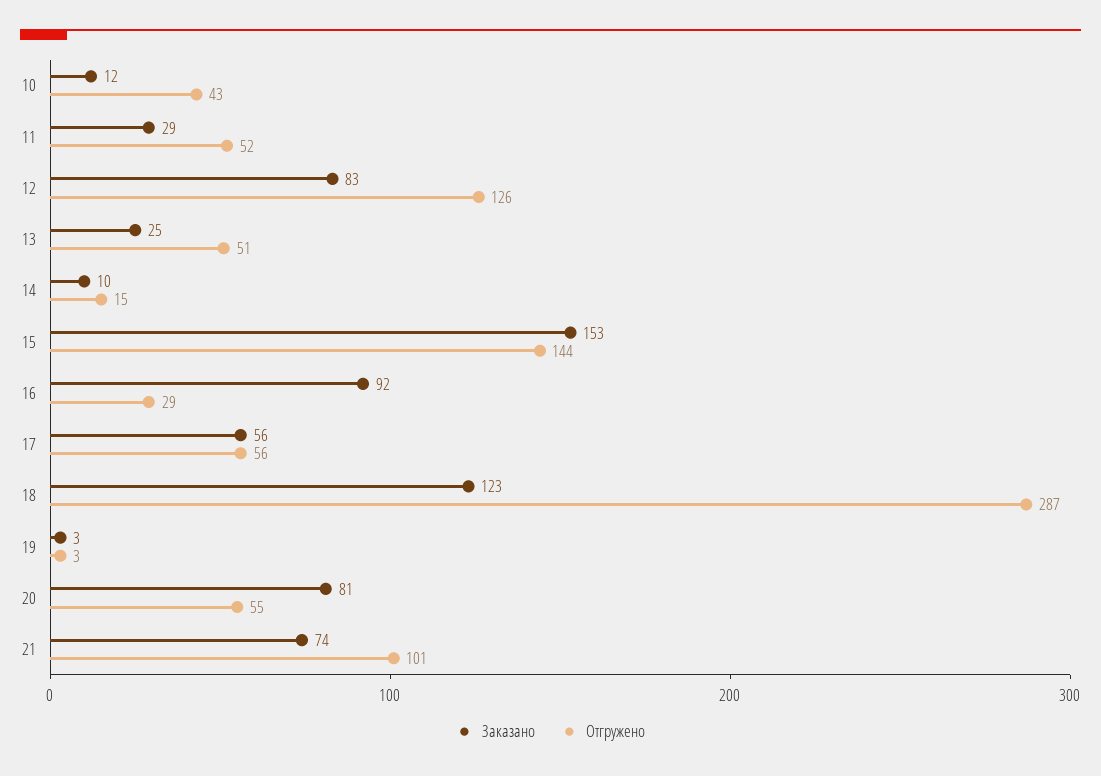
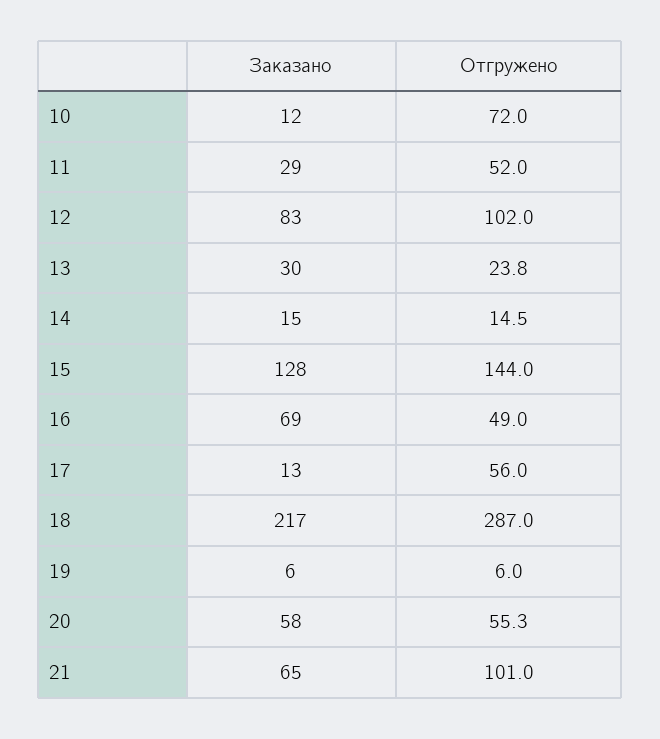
Отгружено, 10: 43 -> 72
Отгружено, 12: 126 -> 102
Заказано, 13: 25 -> 30
Отгружено, 13: 51 -> 23.8
Заказано, 14: 10 -> 15
Заказано, 15: 153 -> 128
Заказано, 16: 92 -> 69
Отгружено, 16: 29 -> 49
Заказано, 17: 56 -> 13
Заказано, 18: 123 -> 217
Заказано, 19: 3 -> 6
Отгружено, 19: 3 -> 6
Заказано, 20: 81 -> 58
Заказано, 21: 74 -> 65

